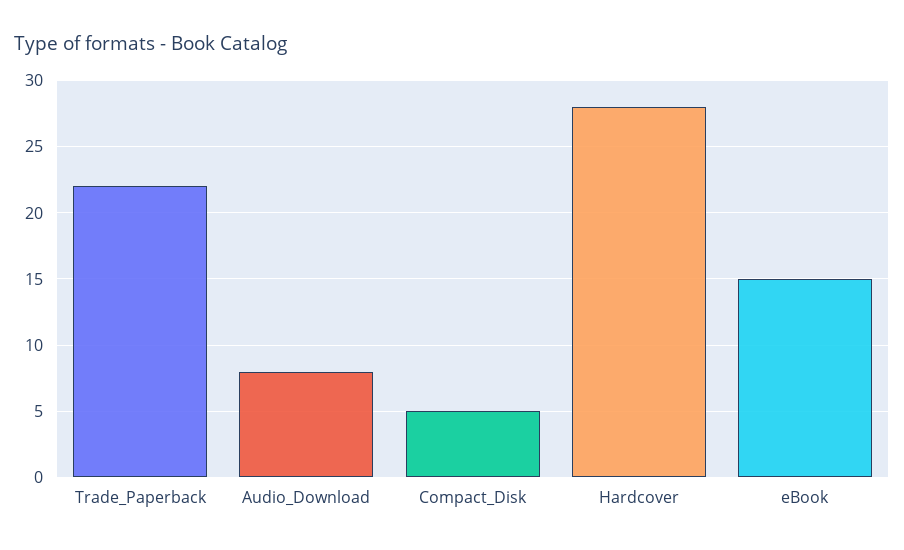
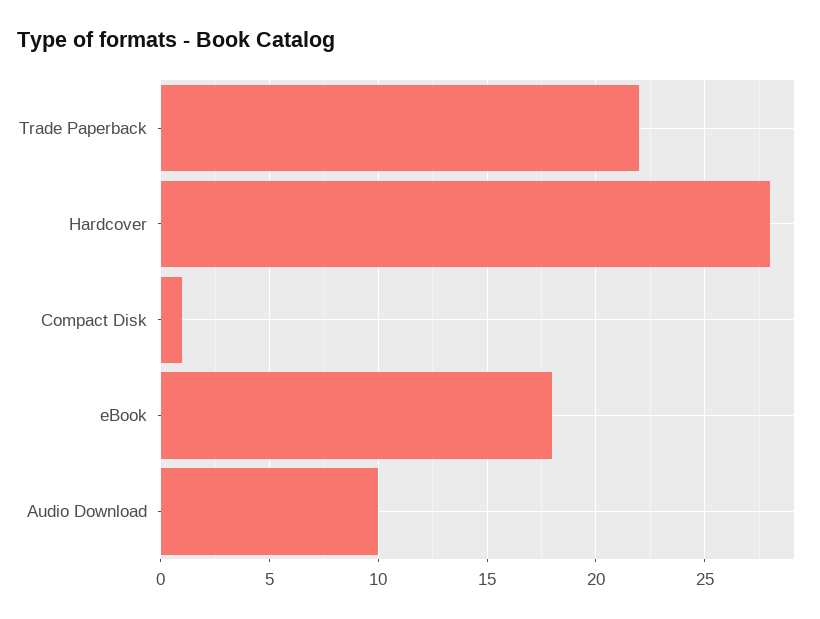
Audio_Download: 8 -> 10
Compact_Disk: 5 -> 1
eBook: 15 -> 18

